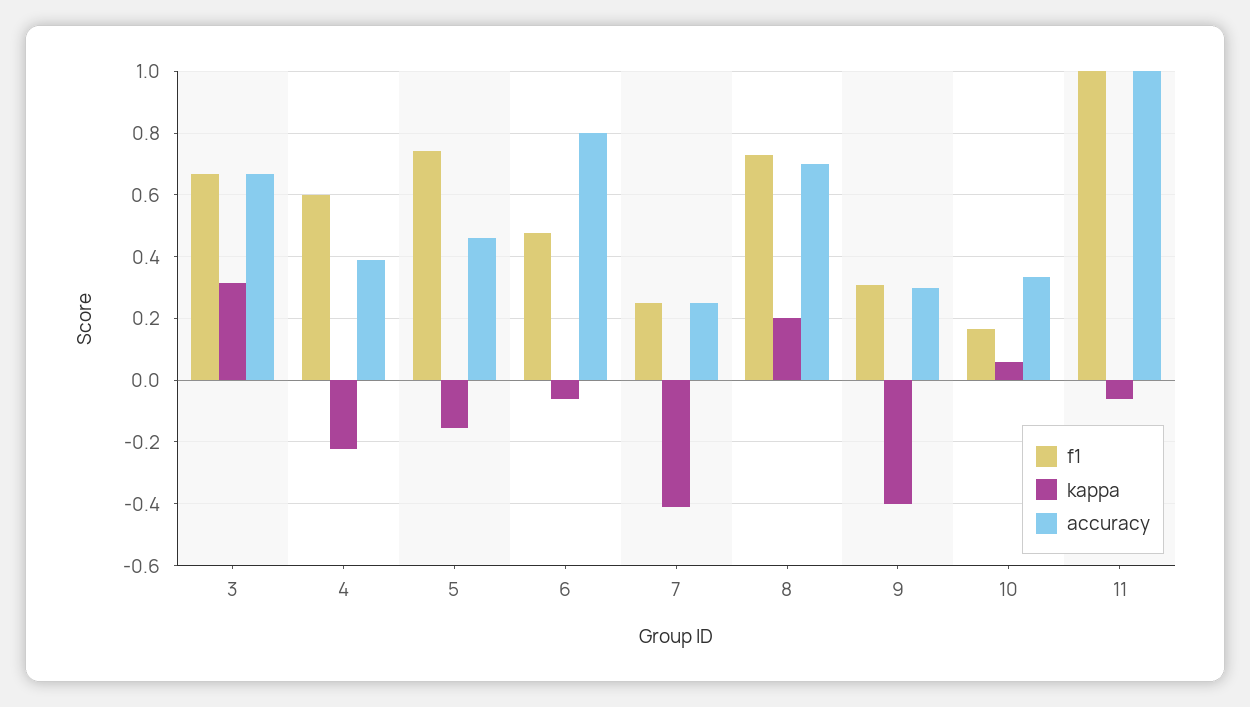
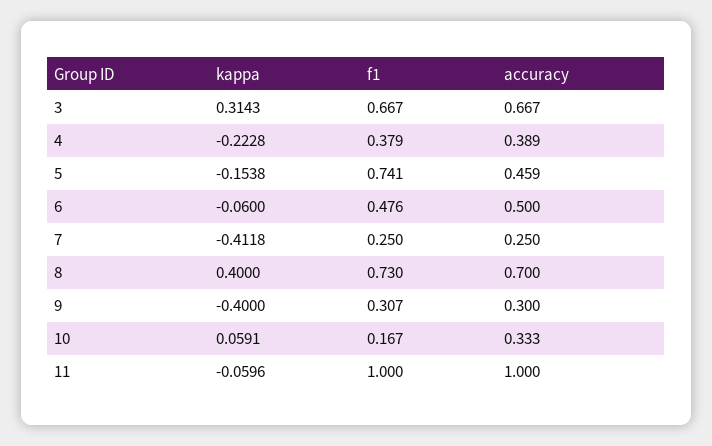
f1, 4: 0.6 -> 0.379
accuracy, 6: 0.8 -> 0.5
kappa, 8: 0.2 -> 0.4

